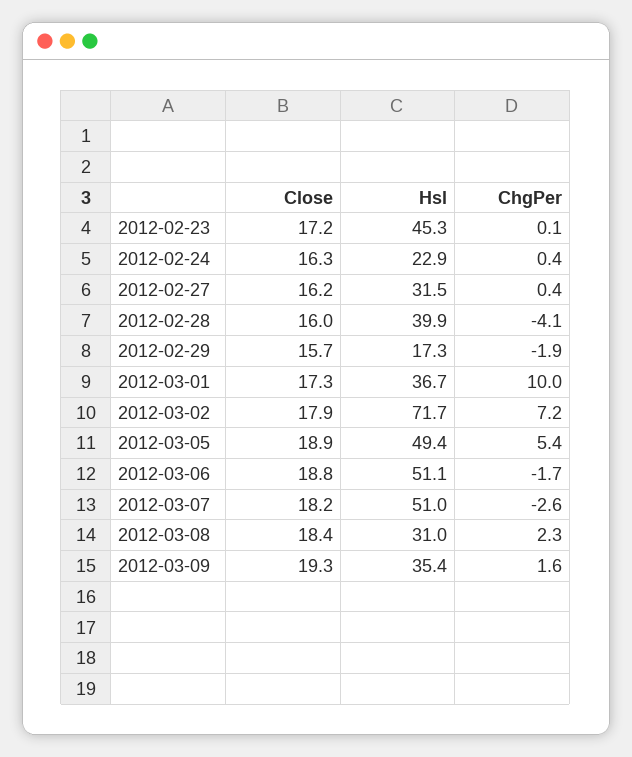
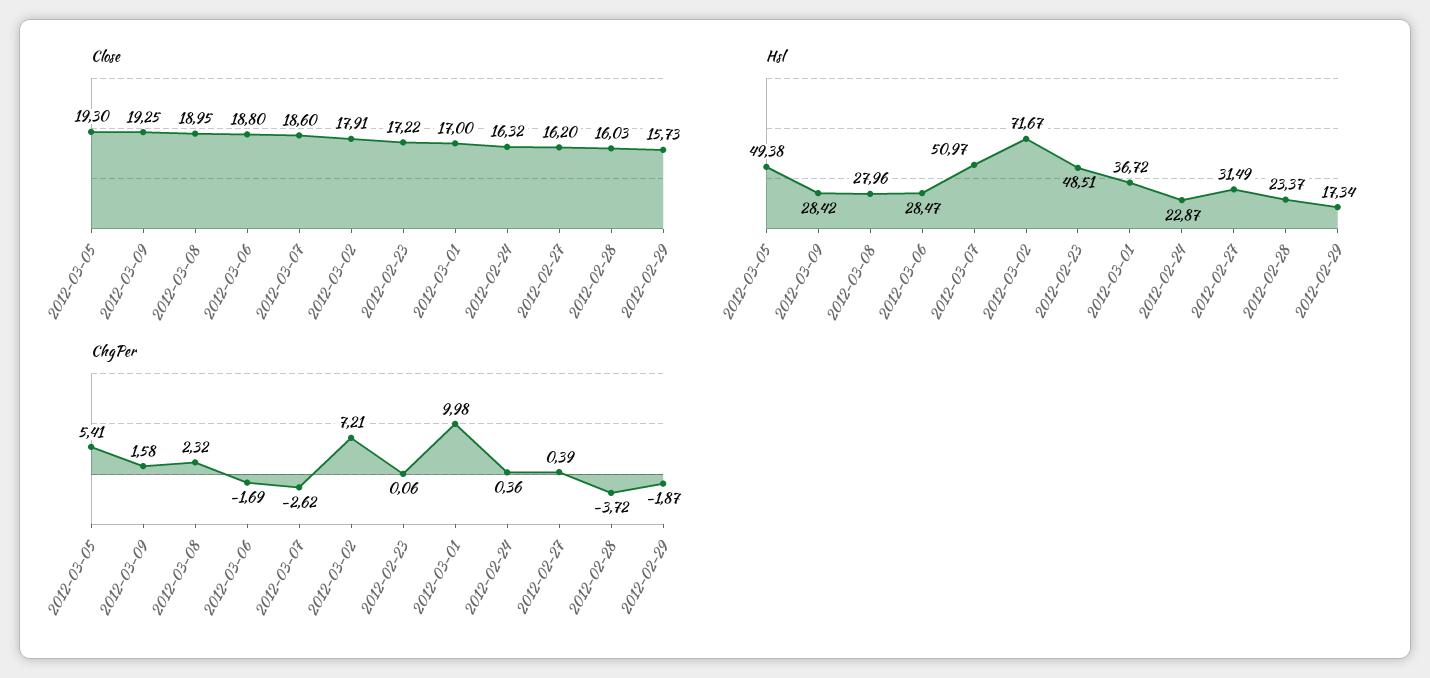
Hsl, 2012-02-23: 45.3 -> 48.51
Hsl, 2012-02-28: 39.9 -> 23.37
ChgPer, 2012-02-28: -4.1 -> -3.72
Close, 2012-03-01: 17.3 -> 17
Close, 2012-03-05: 18.9 -> 19.3
Hsl, 2012-03-06: 51.1 -> 28.47
Close, 2012-03-07: 18.2 -> 18.6
Close, 2012-03-08: 18.4 -> 18.95
Hsl, 2012-03-08: 31 -> 27.96
Hsl, 2012-03-09: 35.4 -> 28.42

